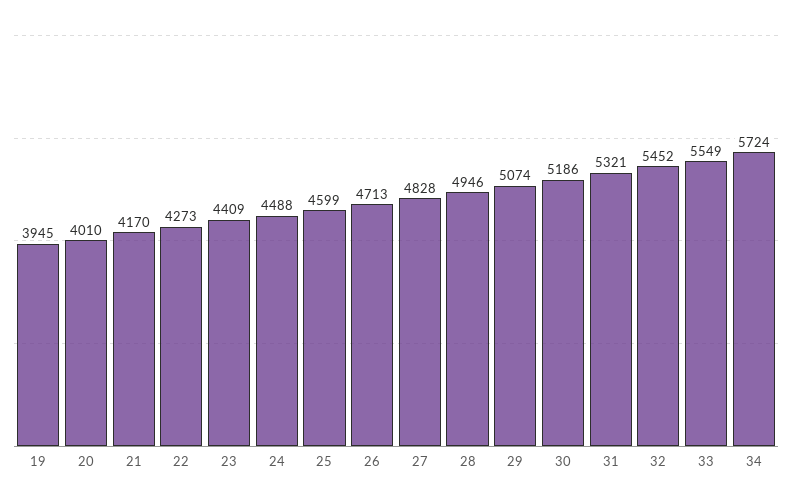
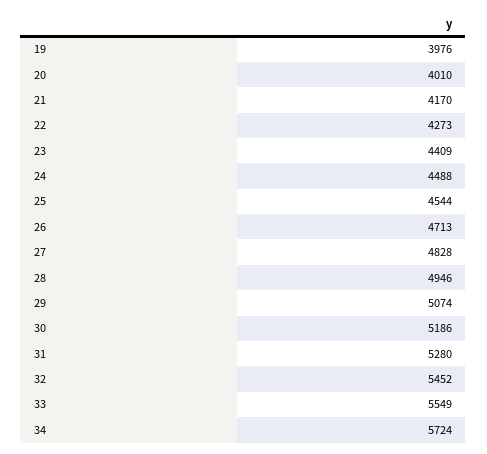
19: 3945 -> 3976
25: 4599 -> 4544
31: 5321 -> 5280

